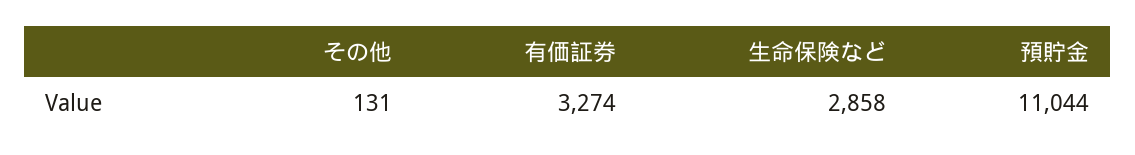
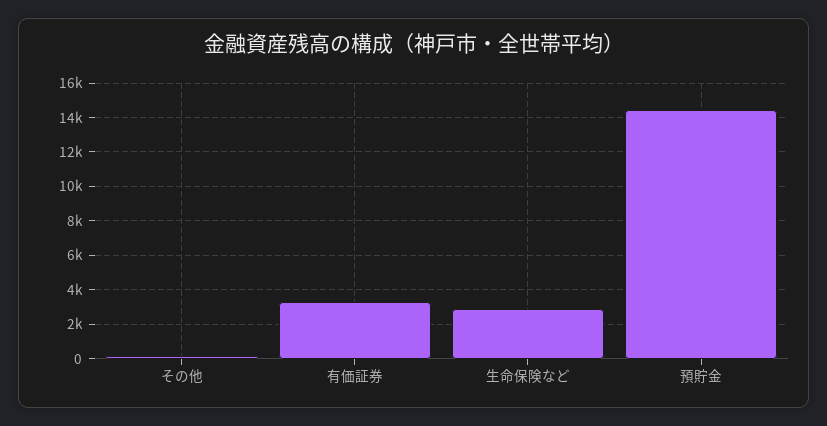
預貯金: 11044 -> 14500

